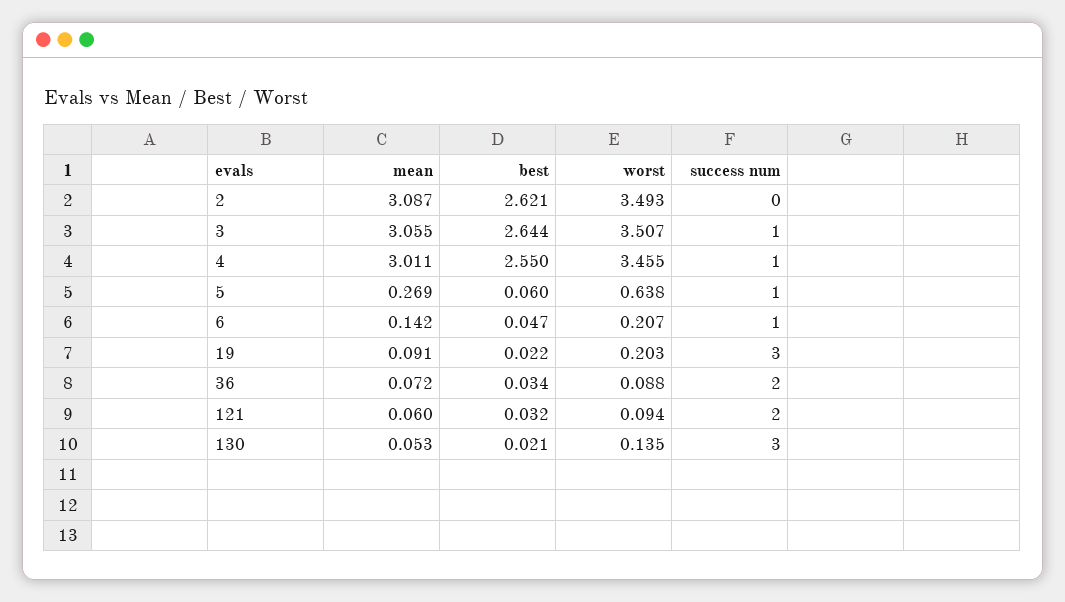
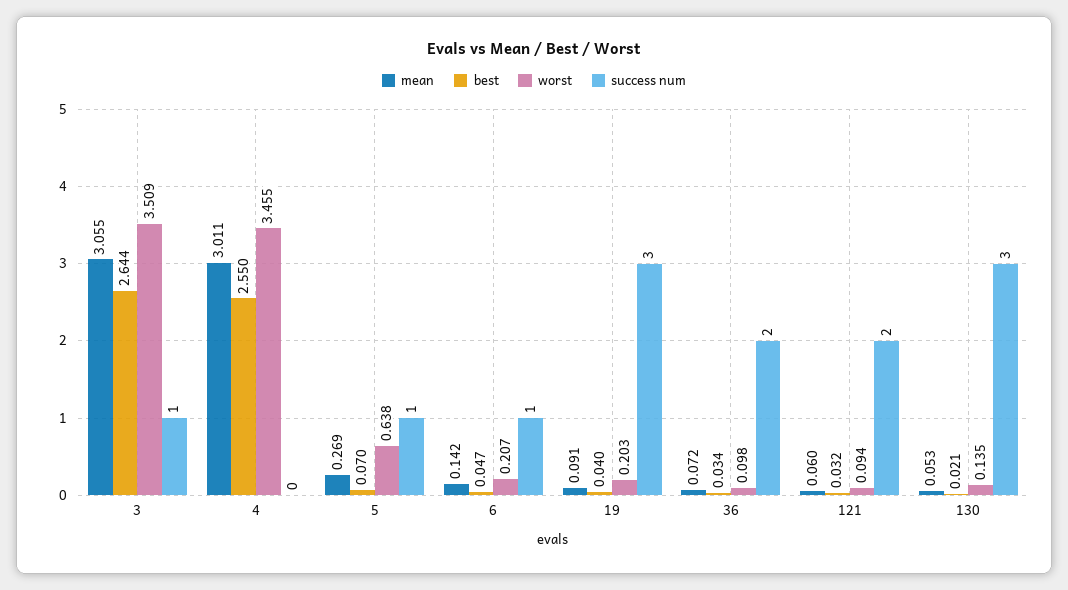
mean, 2: 3.087 -> none
best, 2: 2.621 -> none
worst, 2: 3.493 -> none
success num, 2: 0 -> none
worst, 3: 3.507 -> 3.509
success num, 4: 1 -> 0
best, 5: 0.06 -> 0.07
best, 19: 0.022 -> 0.04
worst, 36: 0.088 -> 0.098

